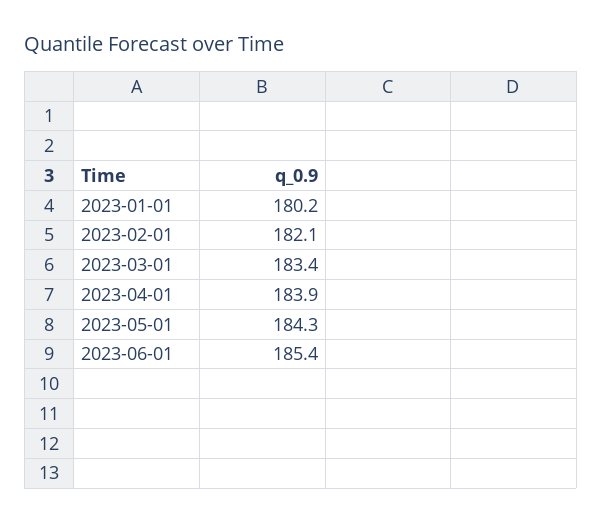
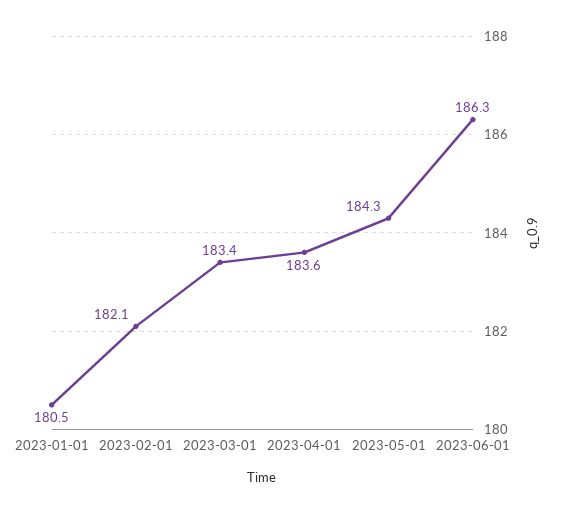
2023-01-01: 180.2 -> 180.5
2023-04-01: 183.9 -> 183.6
2023-06-01: 185.4 -> 186.3

